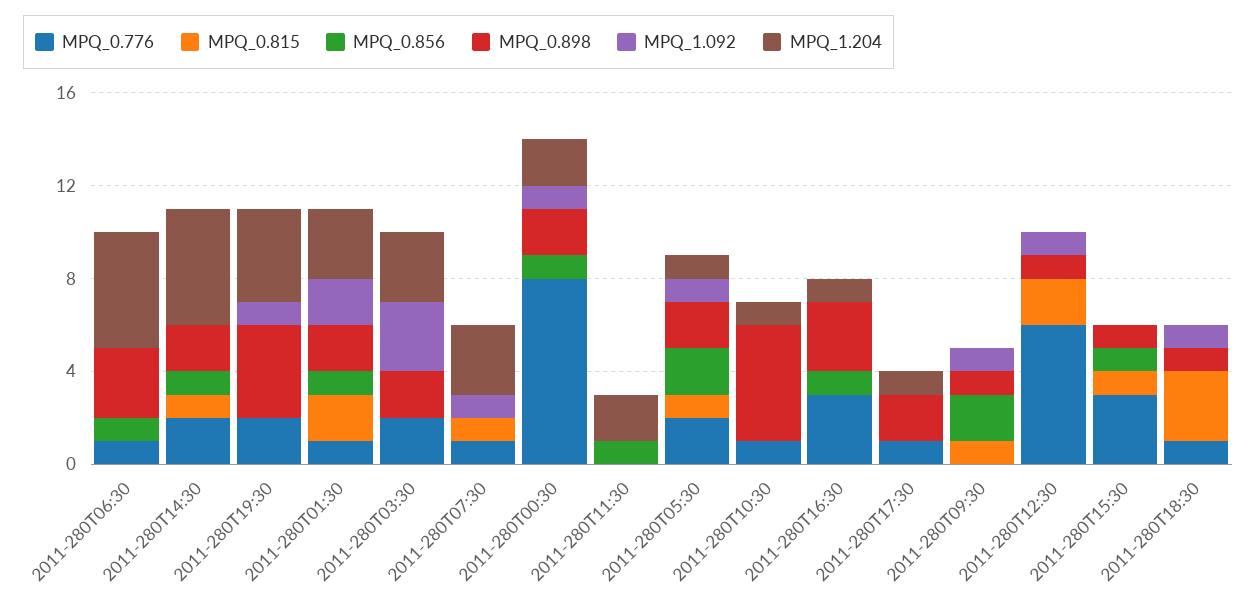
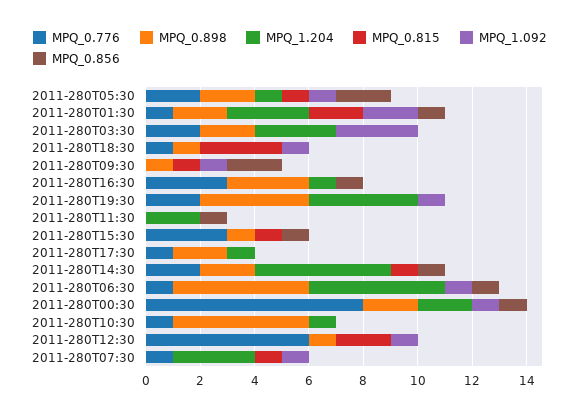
MPQ_0.898, 2011-280T06:30: 3 -> 5
MPQ_1.092, 2011-280T06:30: 0 -> 1

